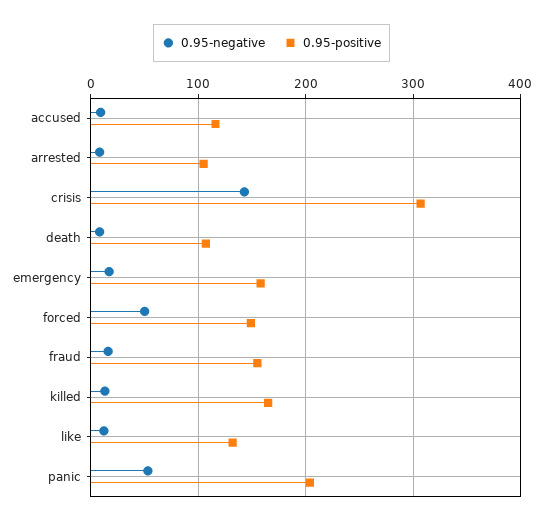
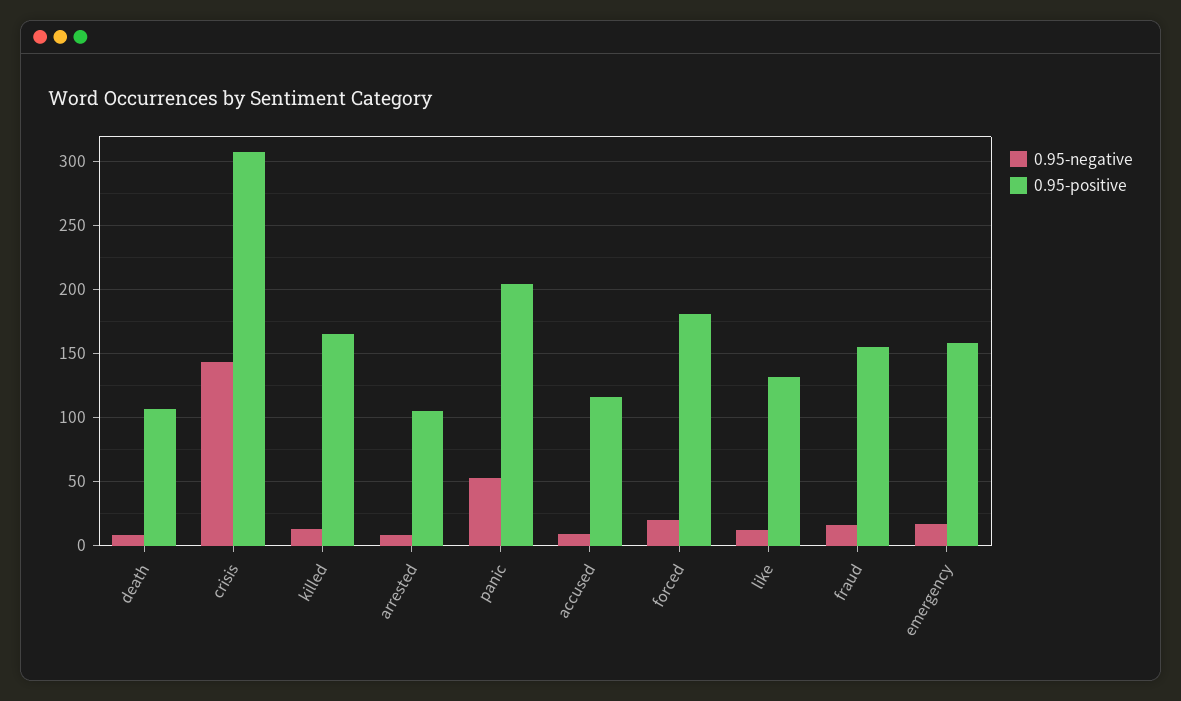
0.95-negative, forced: 50 -> 20
0.95-positive, forced: 150 -> 180

